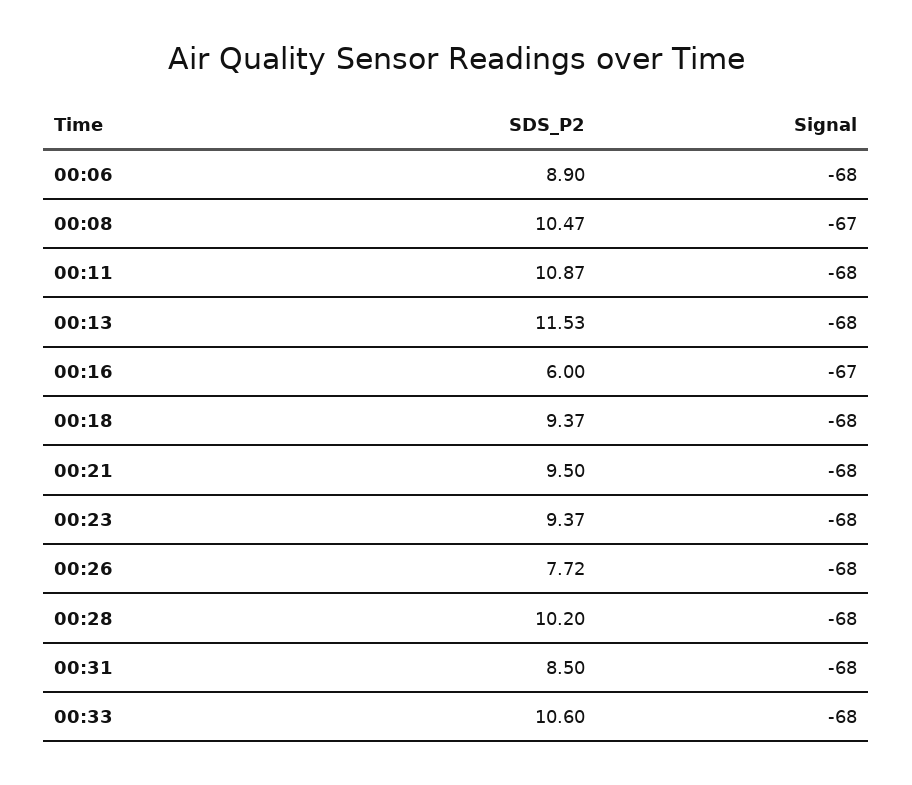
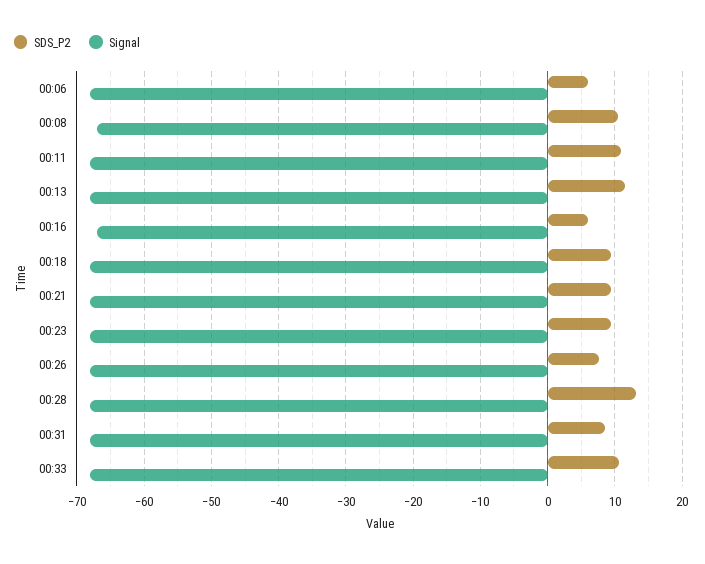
SDS_P2, 00:06: 8.9 -> 6
SDS_P2, 00:28: 10.2 -> 13

